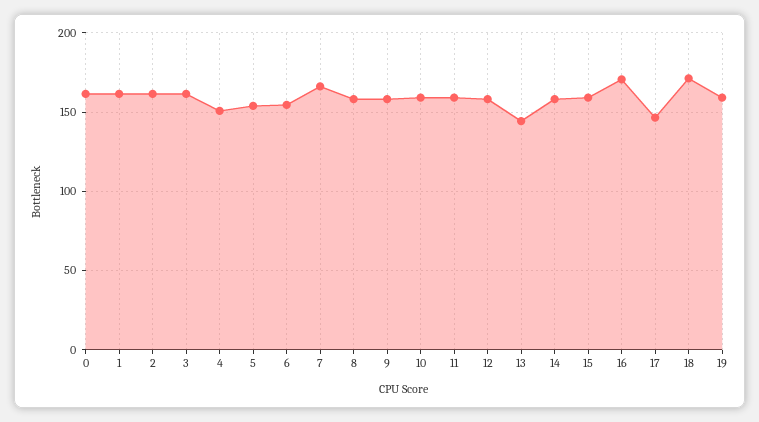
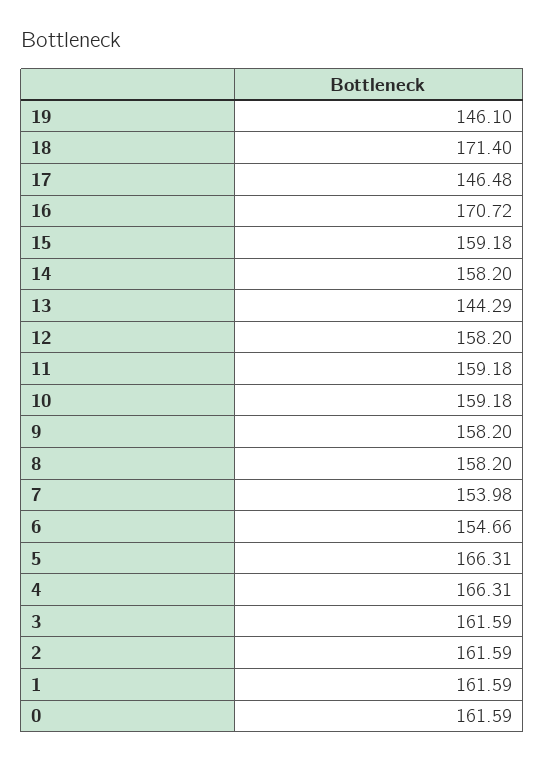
4: 150 -> 166.31
5: 155 -> 166.31
7: 165 -> 153.98
19: 160 -> 146.1

